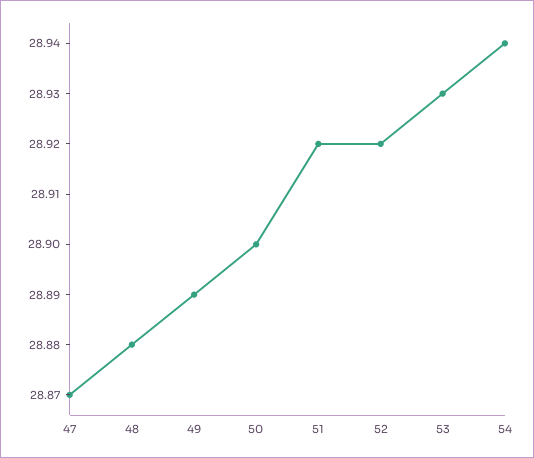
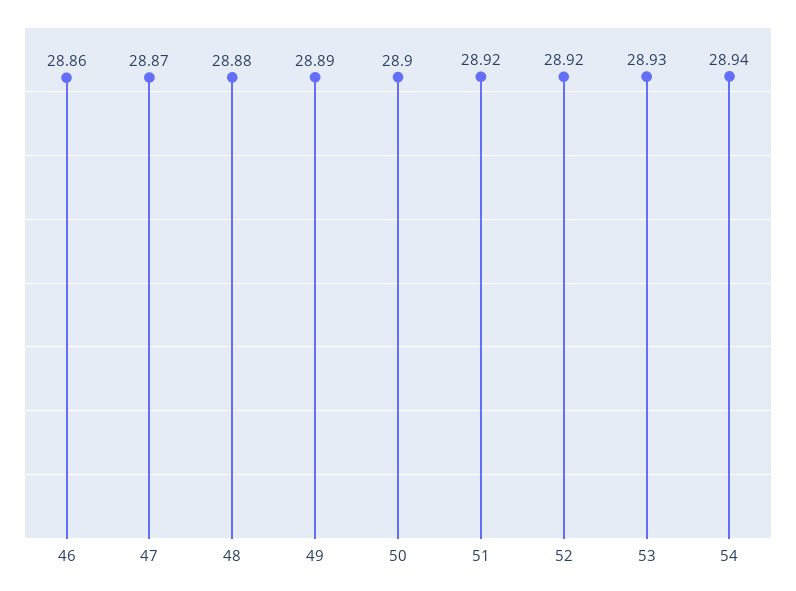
46: none -> 28.86

